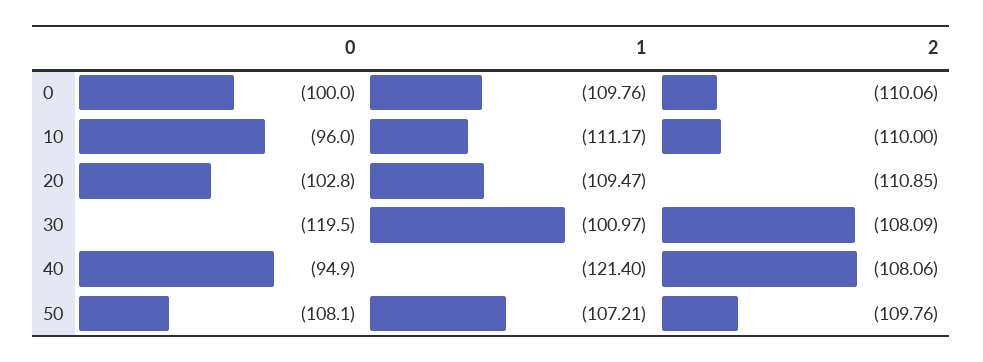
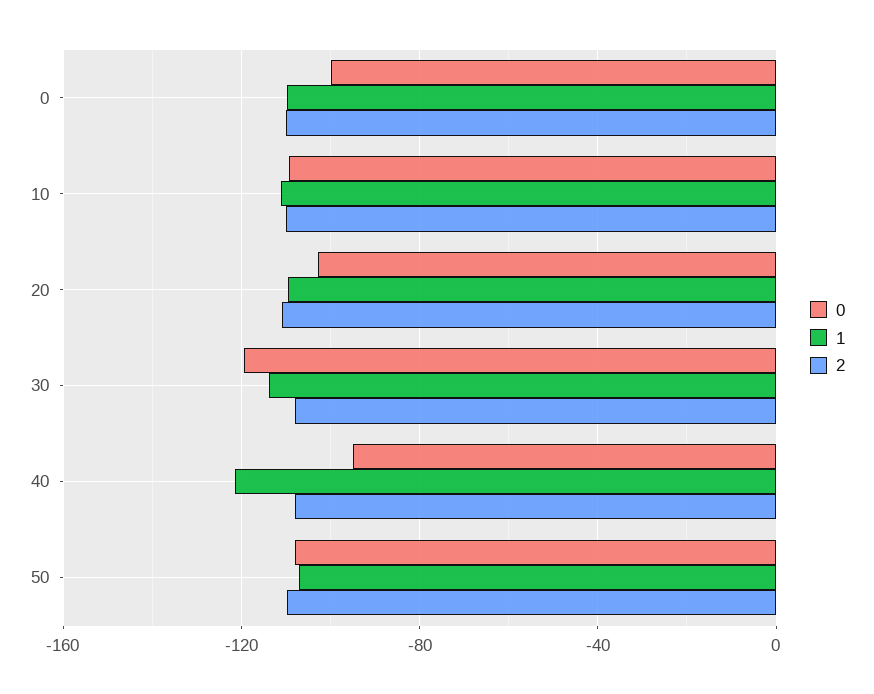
0, 10: -96 -> -110
1, 30: -100.97 -> -115

